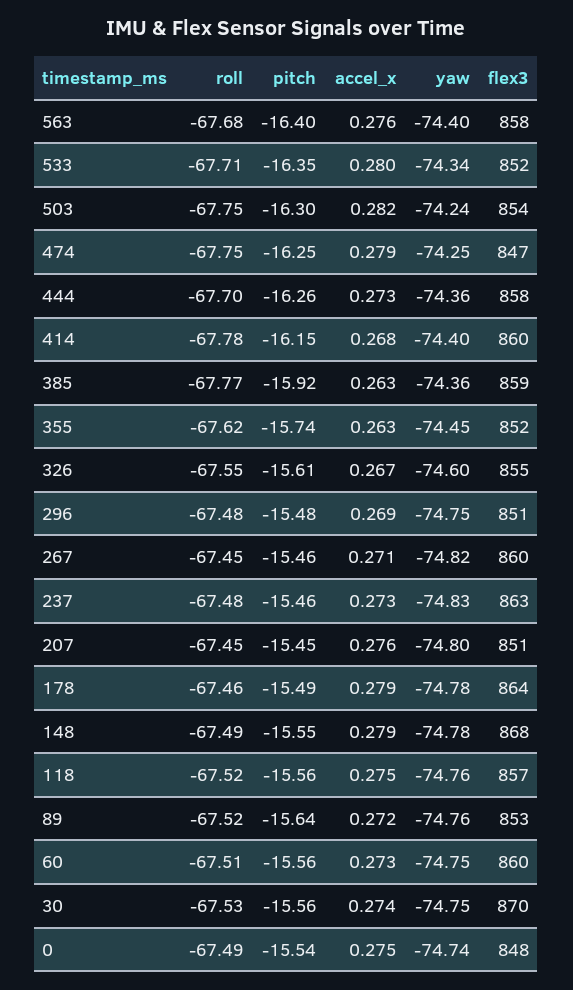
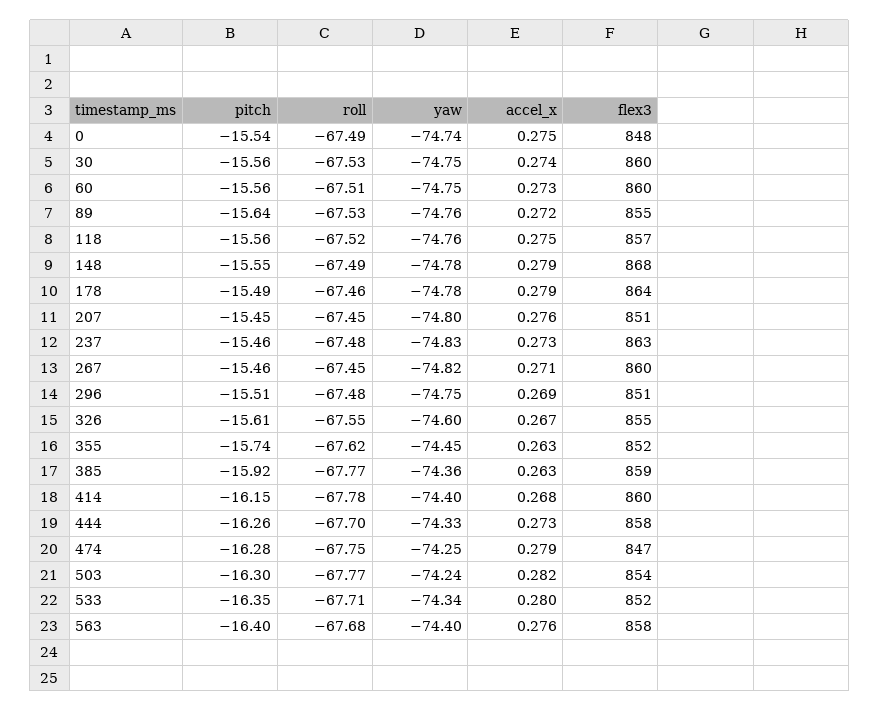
roll, 503: -67.75 -> -67.77
pitch, 474: -16.25 -> -16.28
yaw, 444: -74.36 -> -74.33
pitch, 296: -15.48 -> -15.51
roll, 89: -67.52 -> -67.53
flex3, 89: 853 -> 855
flex3, 30: 870 -> 860

